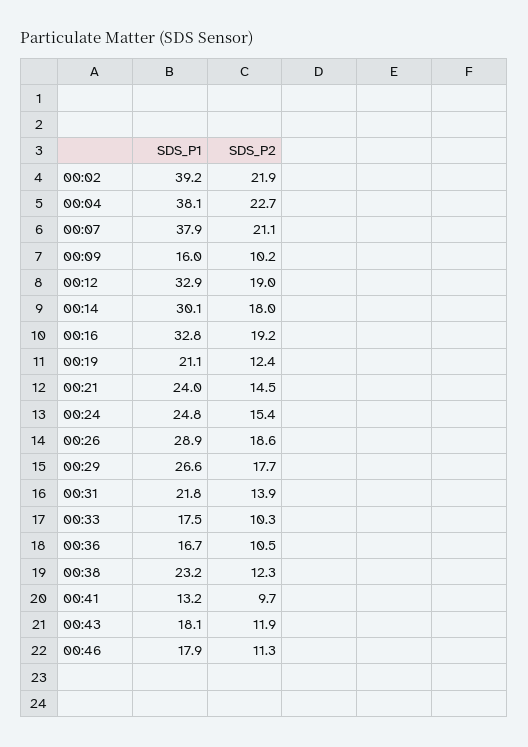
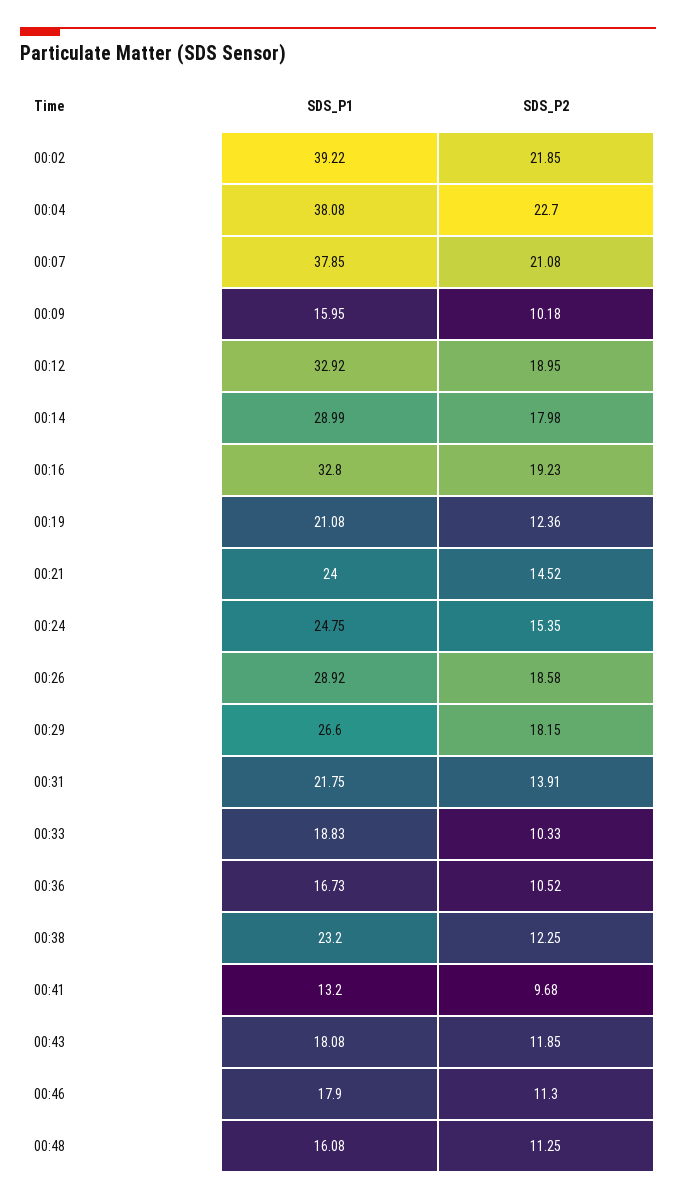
SDS_P1, 00:14: 30.1 -> 28.99
SDS_P2, 00:29: 17.7 -> 18.15
SDS_P1, 00:33: 17.5 -> 18.83
SDS_P1, 00:48: none -> 16.08
SDS_P2, 00:48: none -> 11.25

